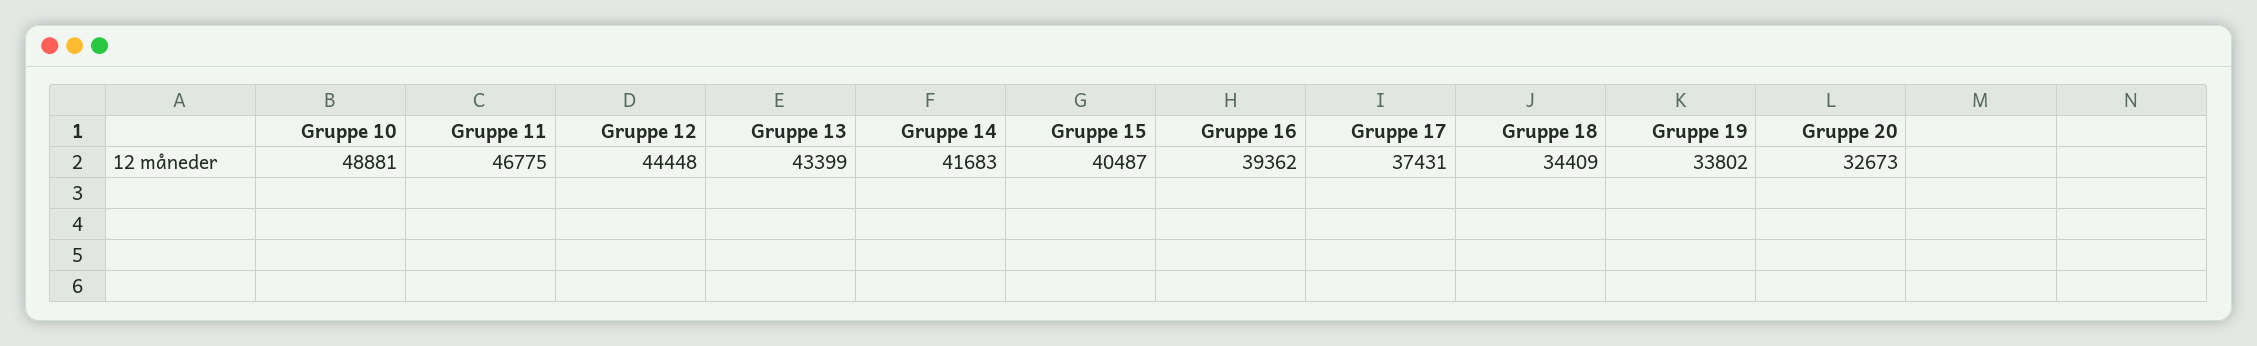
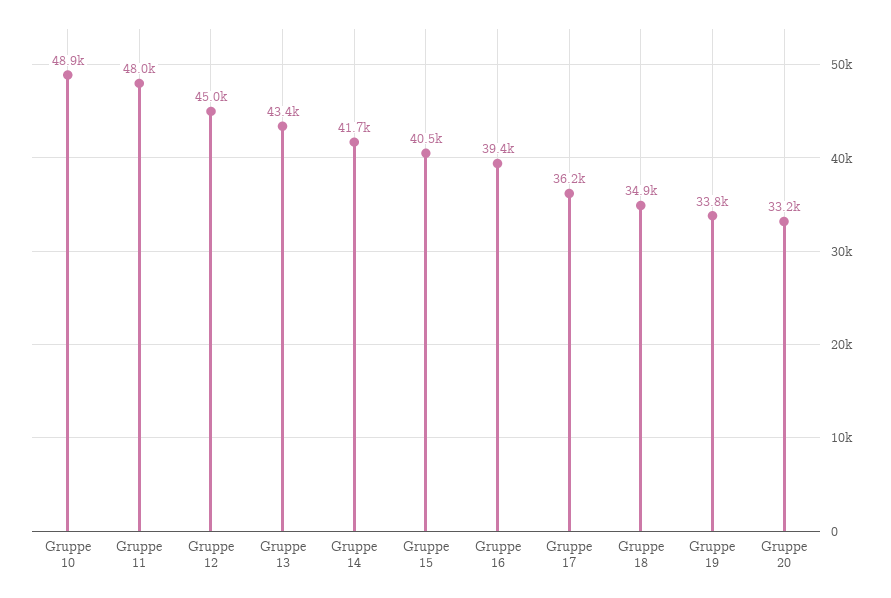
Gruppe 11: 46775 -> 48000
Gruppe 12: 44448 -> 45000
Gruppe 17: 37431 -> 36200
Gruppe 18: 34409 -> 34900
Gruppe 20: 32673 -> 33200

